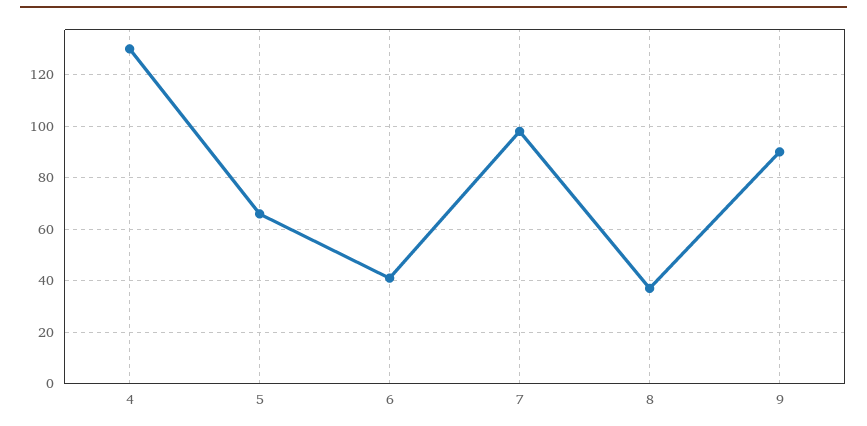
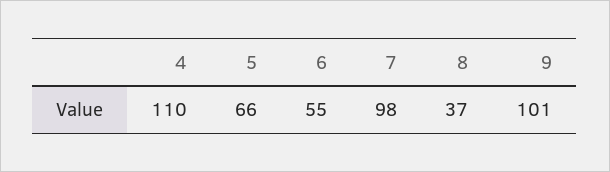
4: 130 -> 110
6: 40 -> 55
9: 90 -> 101

